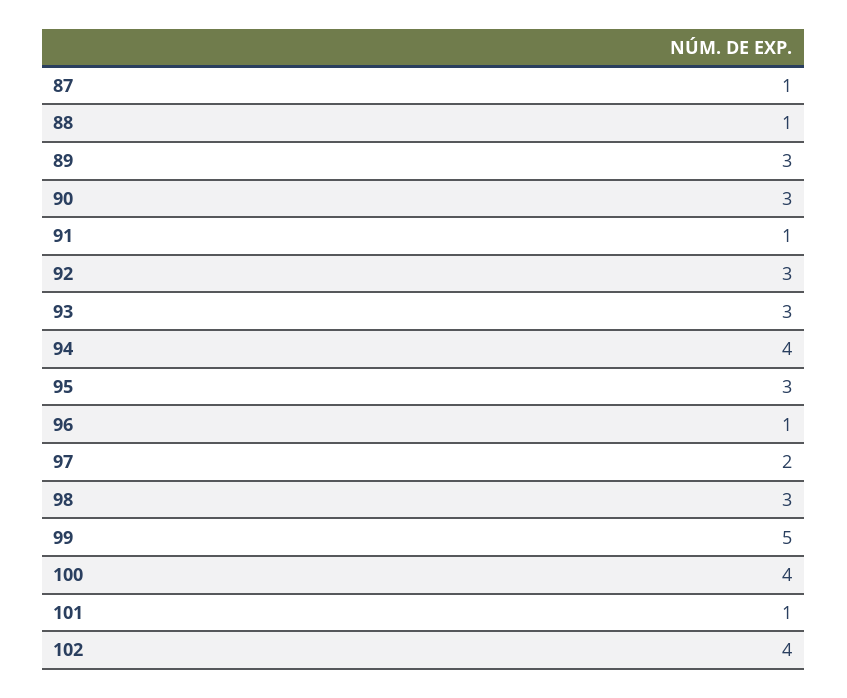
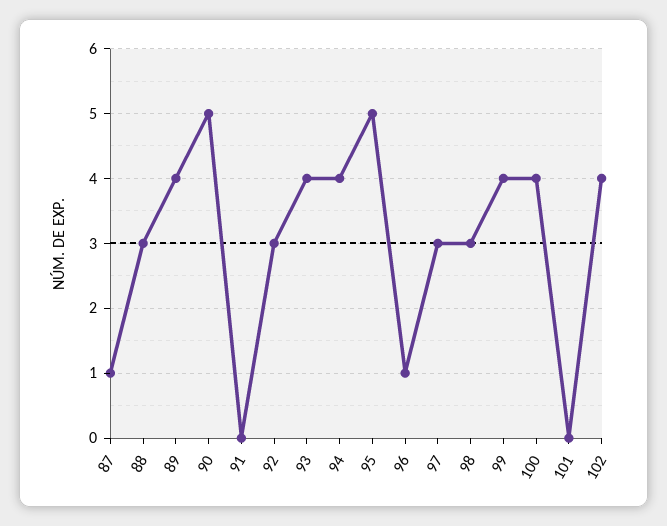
88: 1 -> 3
89: 3 -> 4
90: 3 -> 5
91: 1 -> 0
93: 3 -> 4
95: 3 -> 5
97: 2 -> 3
99: 5 -> 4
101: 1 -> 0

